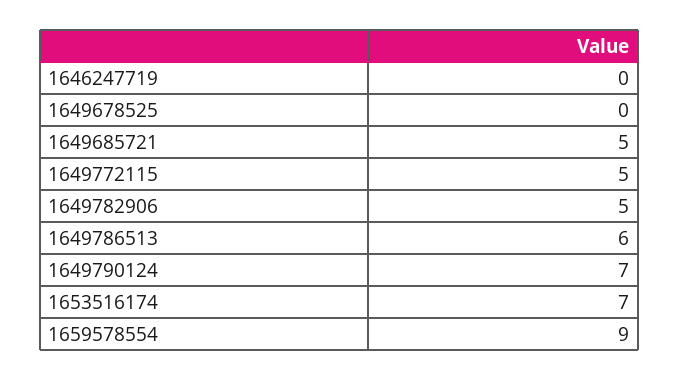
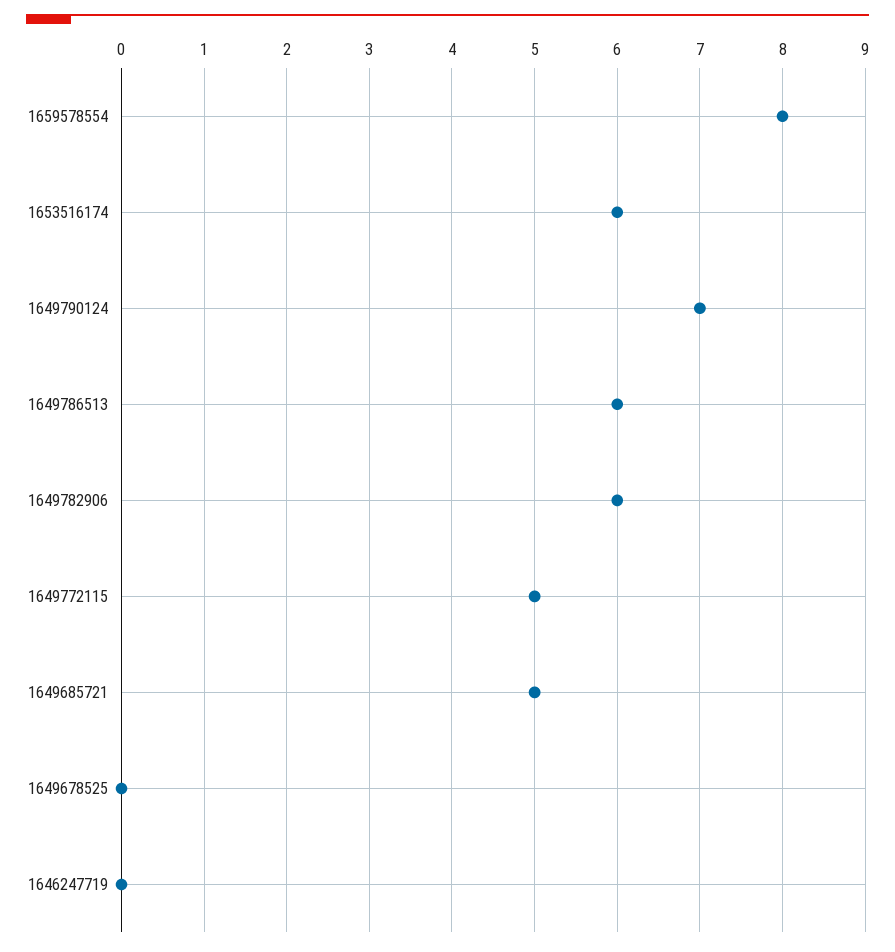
1649782906: 5 -> 6
1653516174: 7 -> 6
1659578554: 9 -> 8

